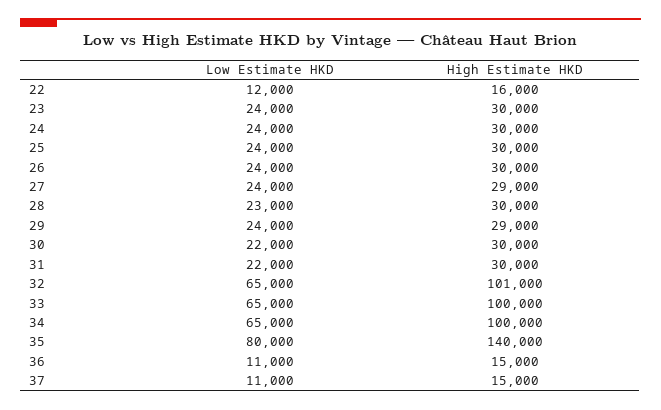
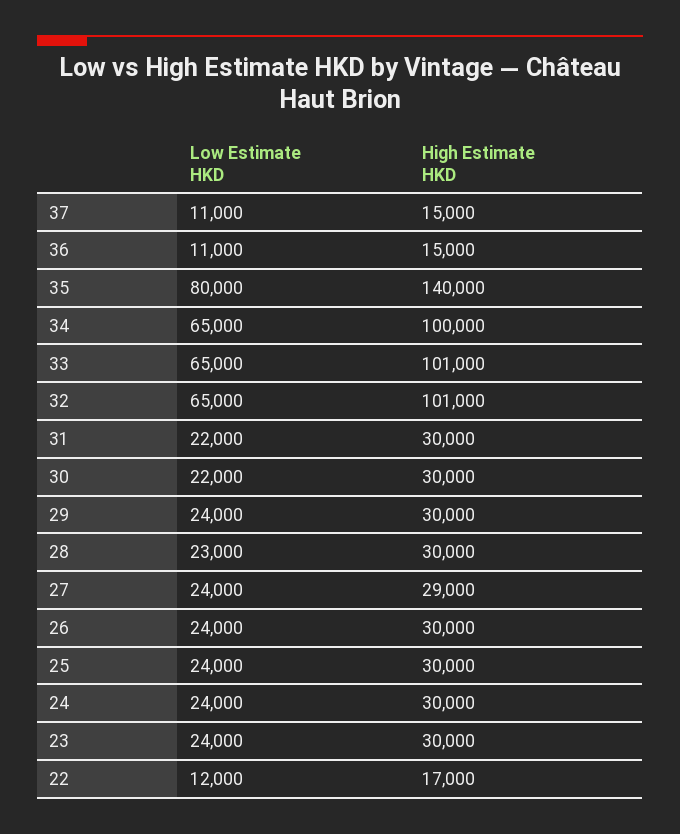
High Estimate HKD, 22: 16000 -> 17000
High Estimate HKD, 29: 29000 -> 30000
High Estimate HKD, 33: 100000 -> 101000

